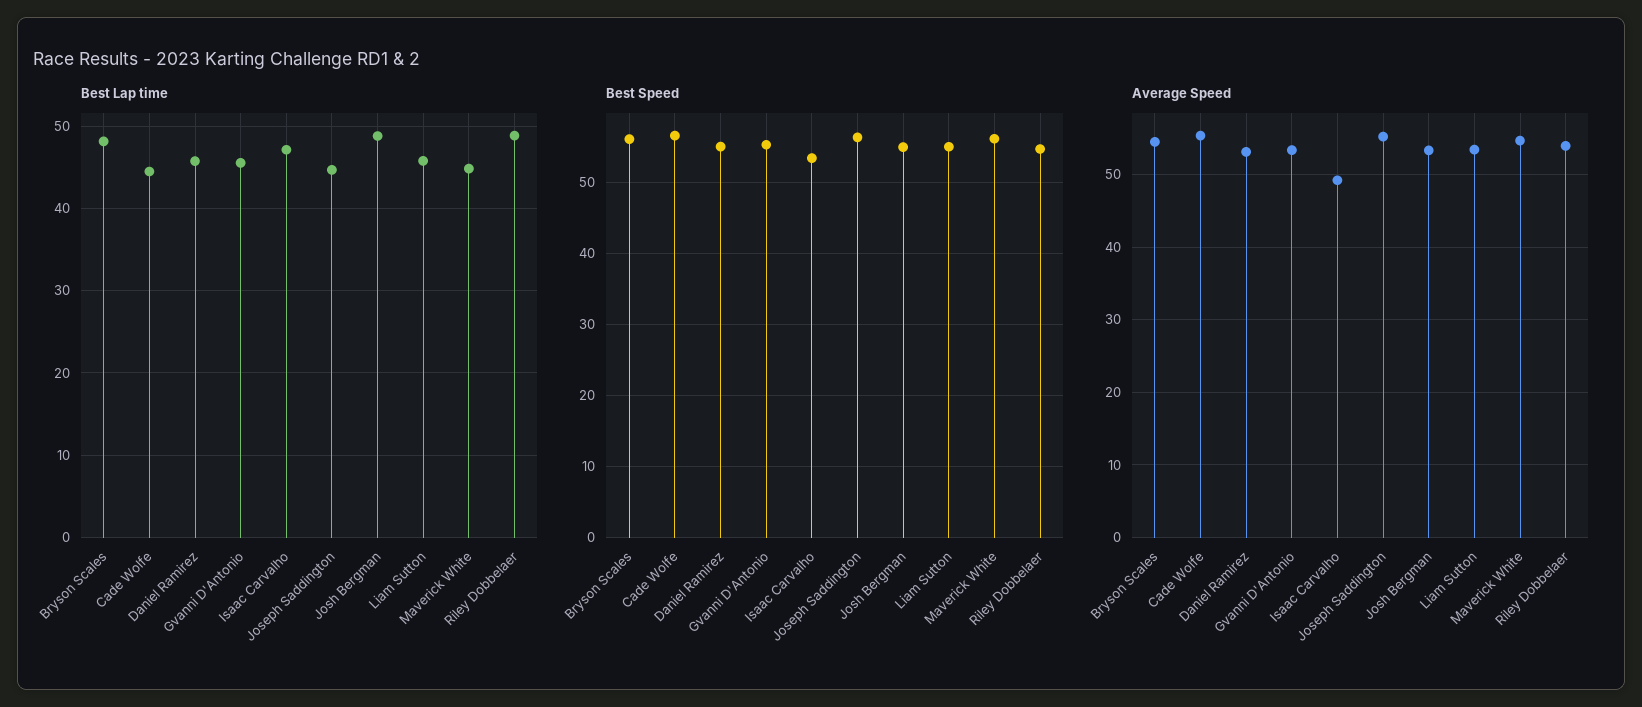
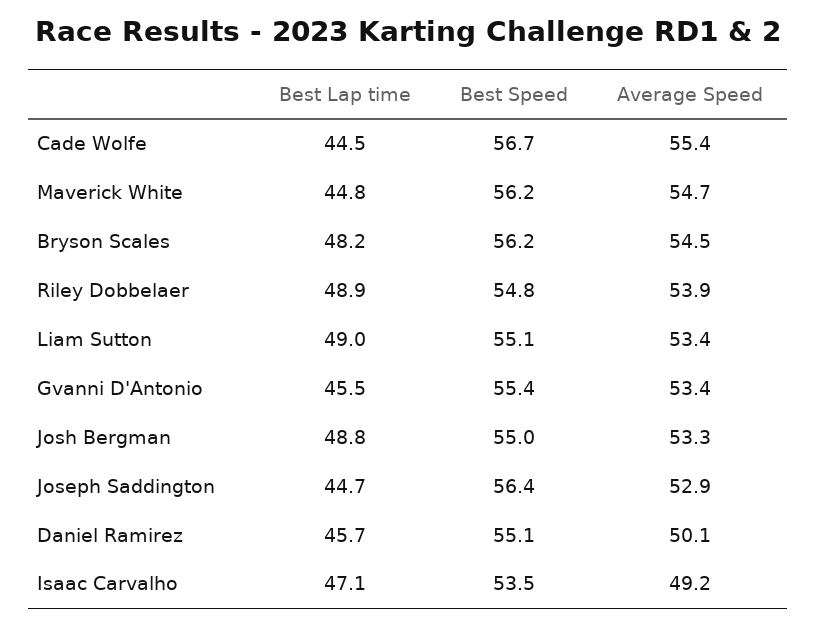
Best Lap time, Liam Sutton: 46 -> 49
Average Speed, Daniel Ramirez: 53 -> 50.1
Average Speed, Joseph Saddington: 55 -> 52.9

